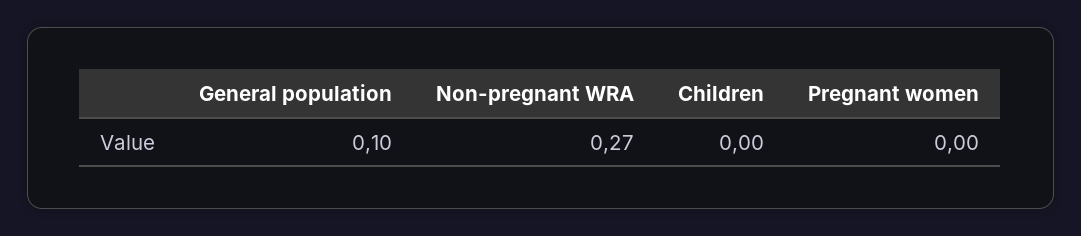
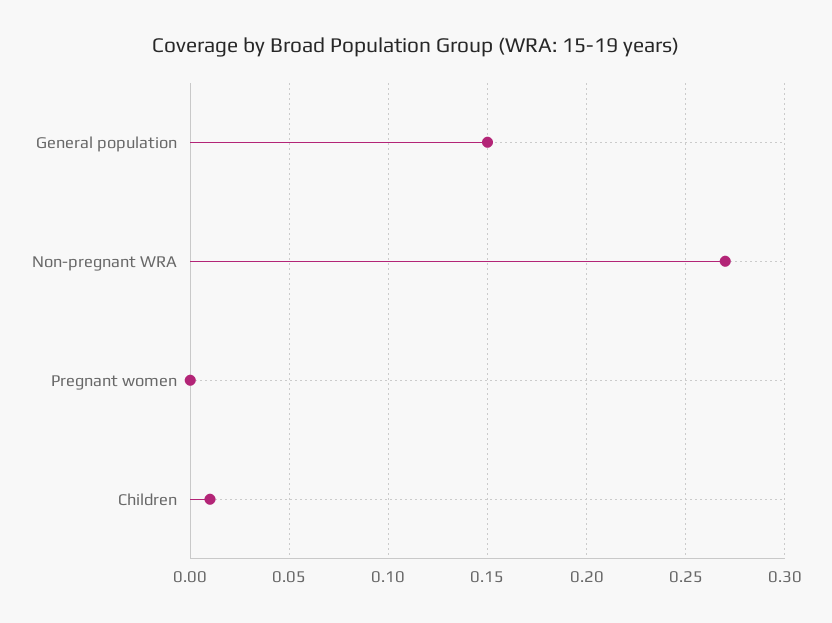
General population: 0.1 -> 0.15
Children: 0 -> 0.01

